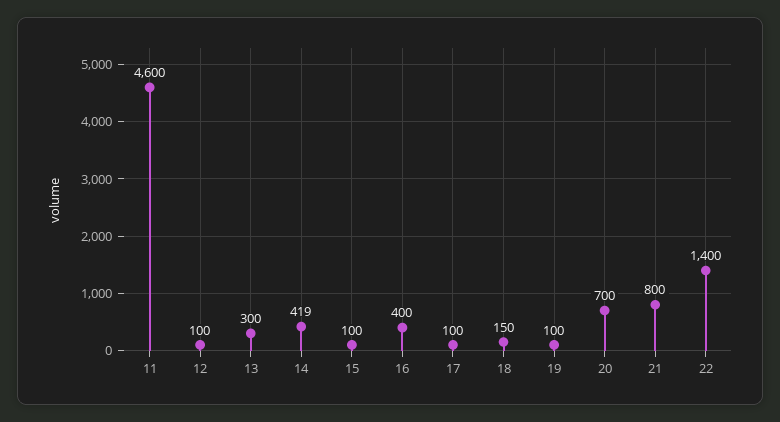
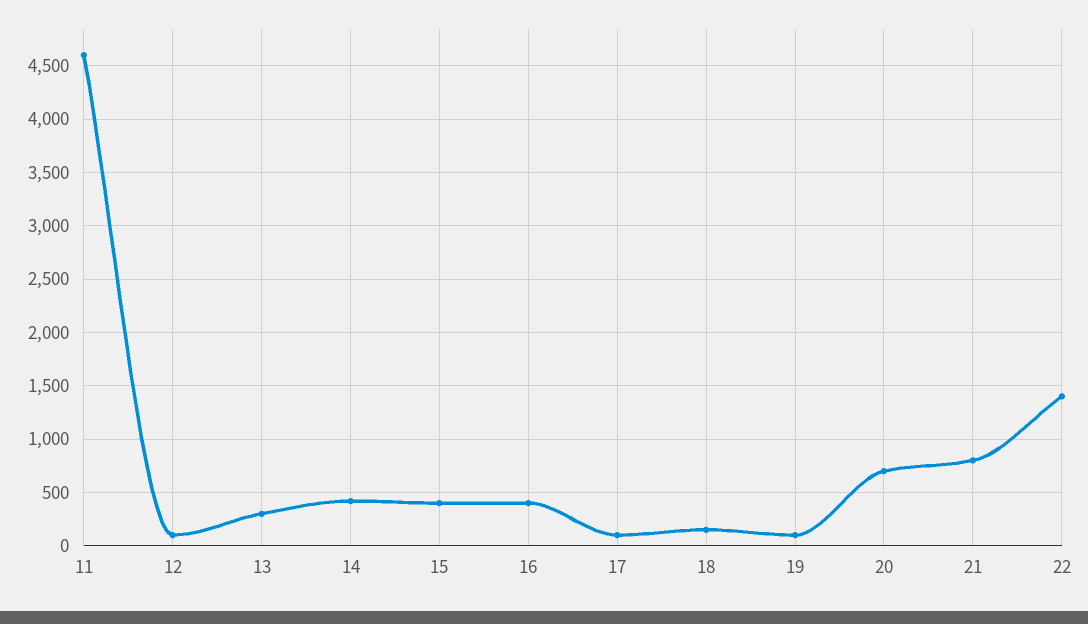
15: 100 -> 400

